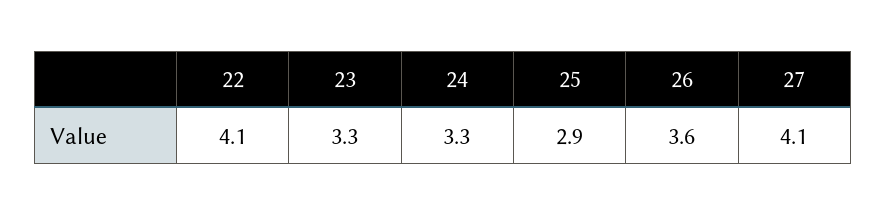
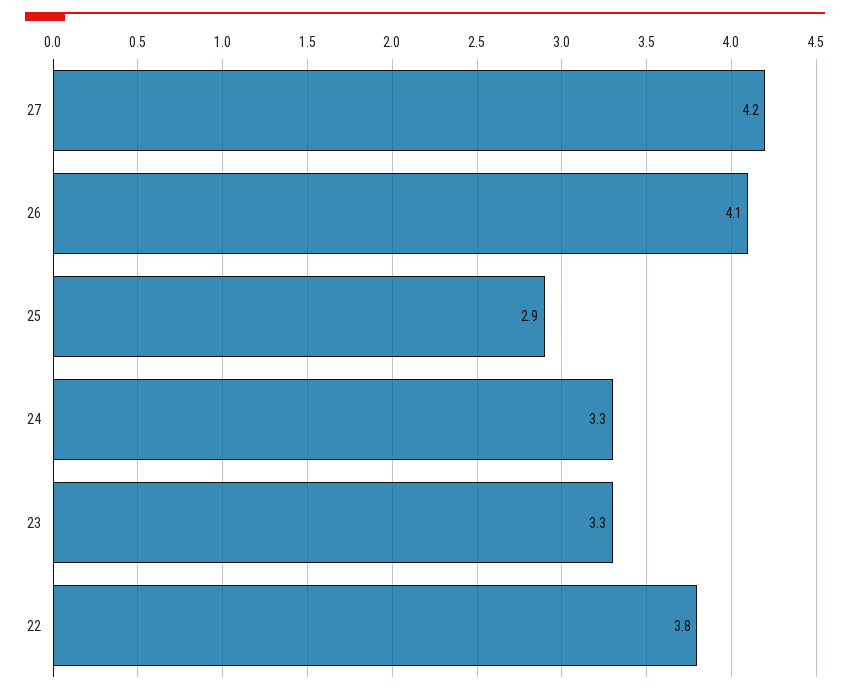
22: 4.1 -> 3.8
26: 3.6 -> 4.1
27: 4.1 -> 4.2

